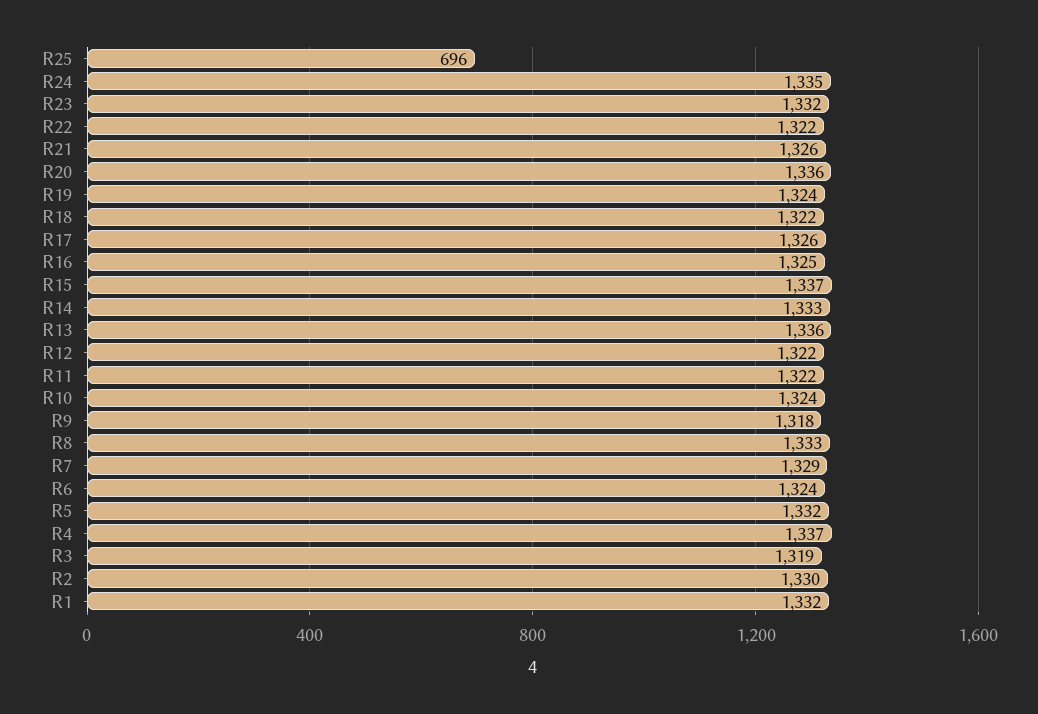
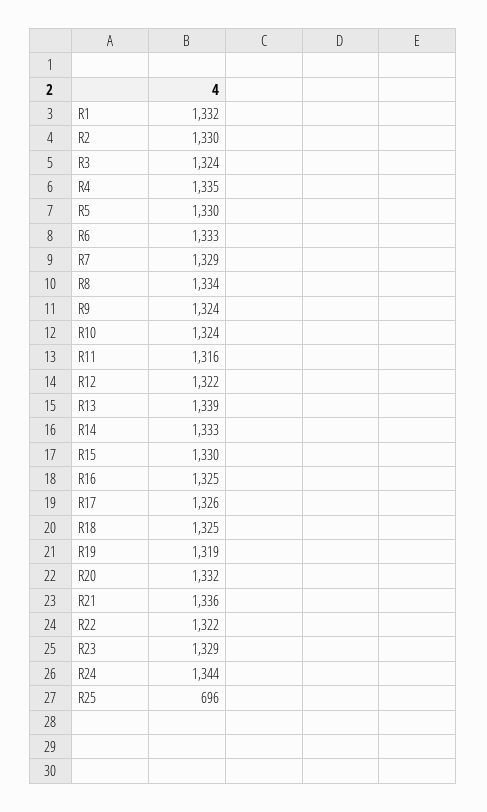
R24: 1335 -> 1344
R23: 1332 -> 1329
R21: 1326 -> 1336
R20: 1336 -> 1332
R19: 1324 -> 1319
R18: 1322 -> 1325
R15: 1337 -> 1330
R13: 1336 -> 1339
R11: 1322 -> 1316
R9: 1318 -> 1324
R8: 1333 -> 1334
R6: 1324 -> 1333
R5: 1332 -> 1330
R4: 1337 -> 1335
R3: 1319 -> 1324

